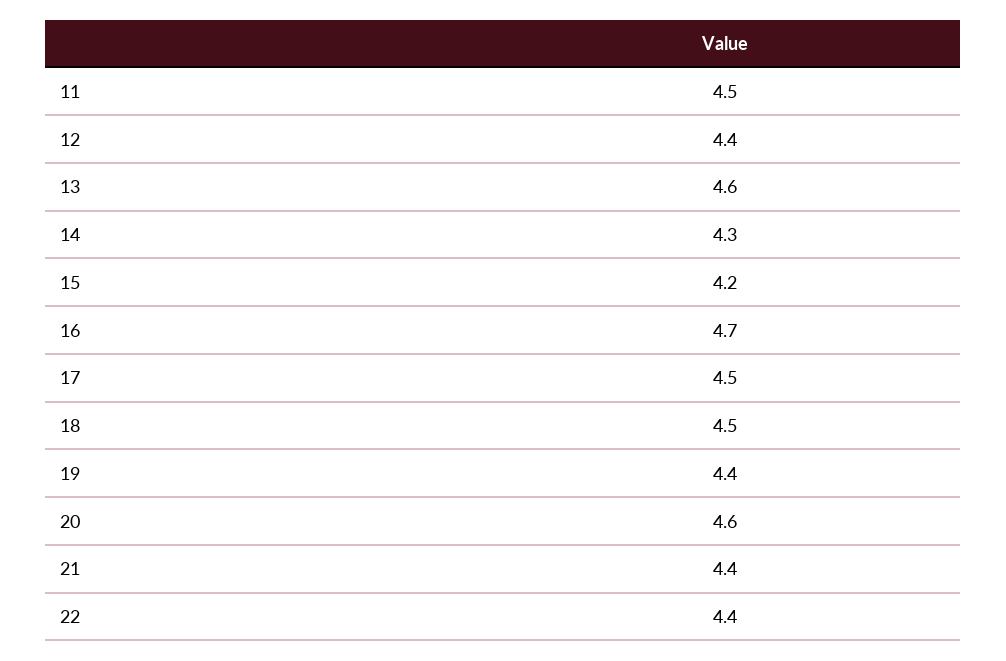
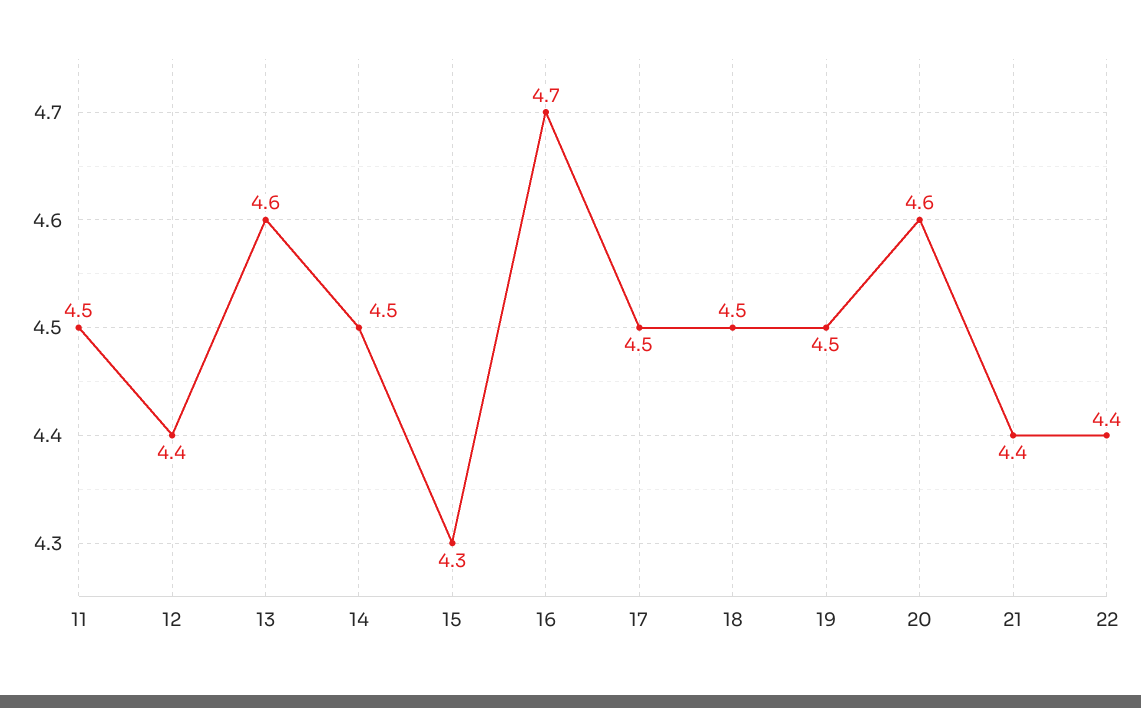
14: 4.3 -> 4.5
15: 4.2 -> 4.3
19: 4.4 -> 4.5

